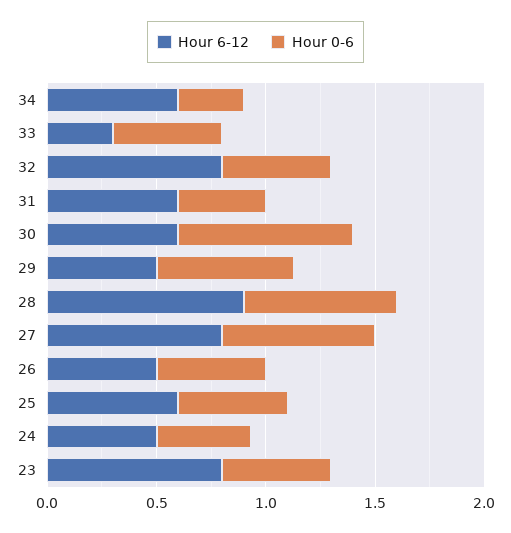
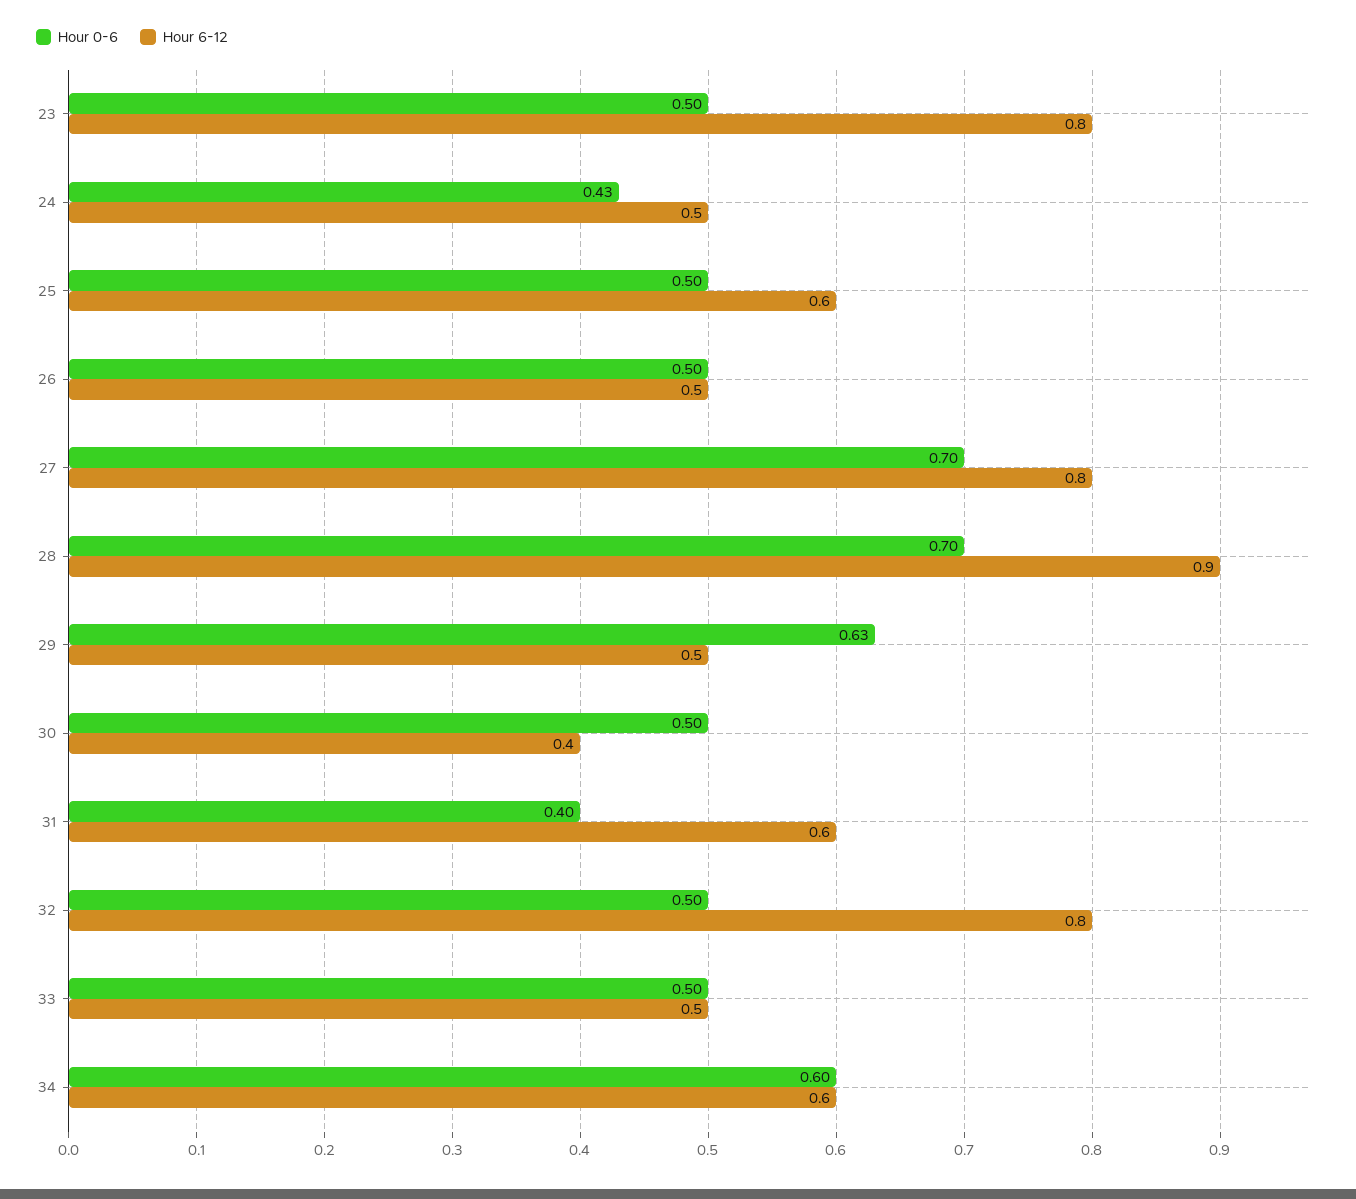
Hour 0-6, 34: 0.3 -> 0.6
Hour 6-12, 33: 0.3 -> 0.5
Hour 6-12, 30: 0.6 -> 0.4
Hour 0-6, 30: 0.8 -> 0.5

